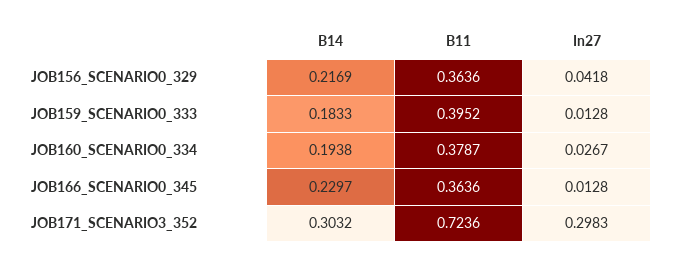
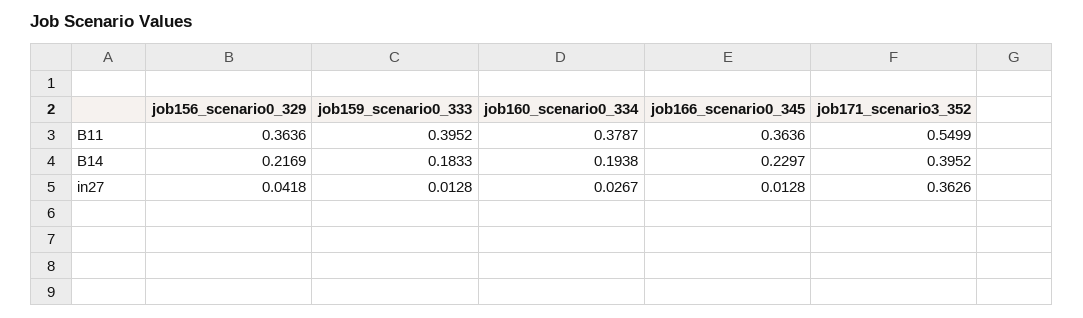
B14, JOB171_SCENARIO3_352: 0.3032 -> 0.3952
B11, JOB171_SCENARIO3_352: 0.7236 -> 0.5499
In27, JOB171_SCENARIO3_352: 0.2983 -> 0.3626

